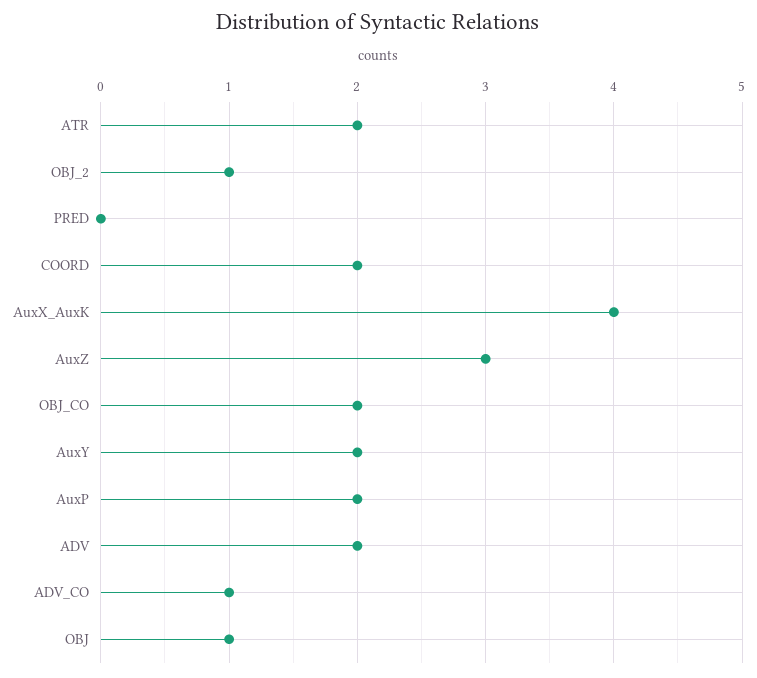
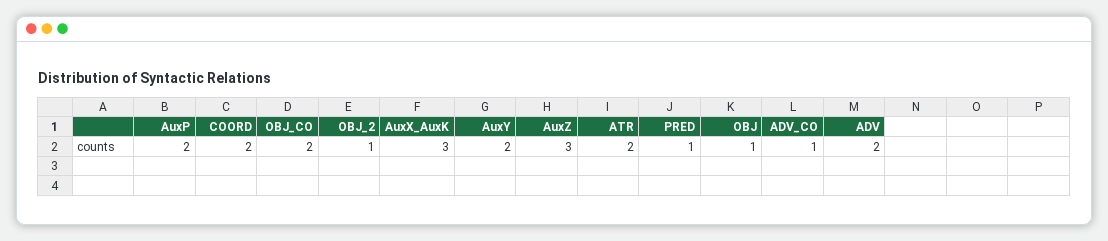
PRED: 0 -> 1
AuxX_AuxK: 4 -> 3

